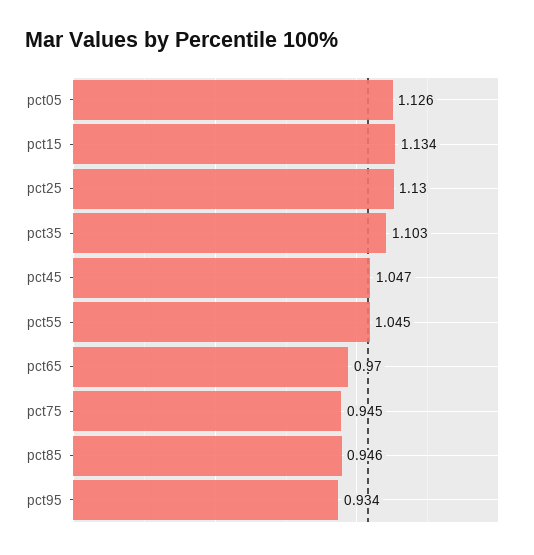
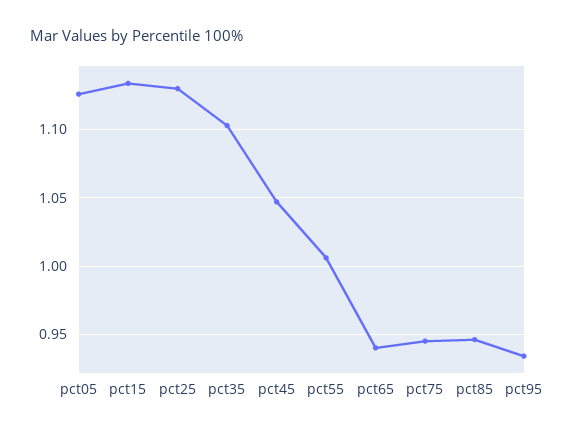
pct55: 1.045 -> 1.005
pct65: 0.97 -> 0.94

